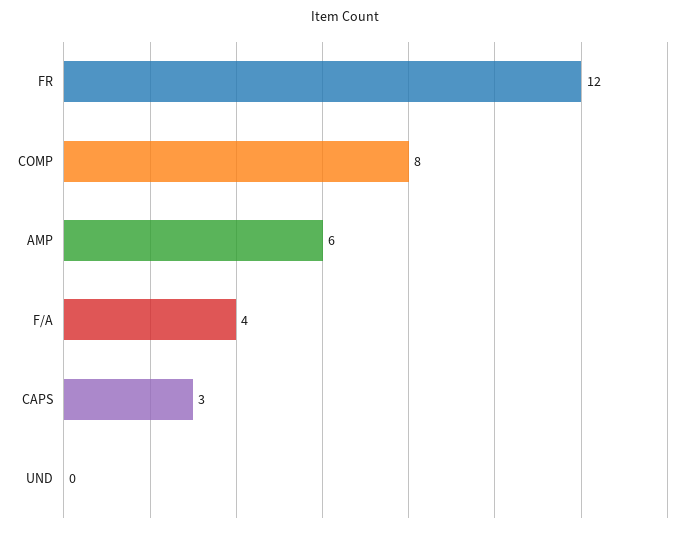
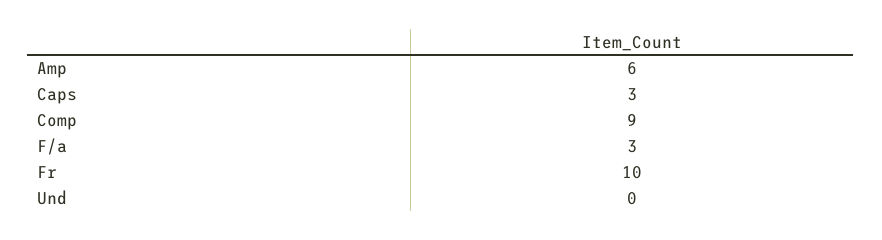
FR: 12 -> 10
COMP: 8 -> 9
F/A: 4 -> 3

